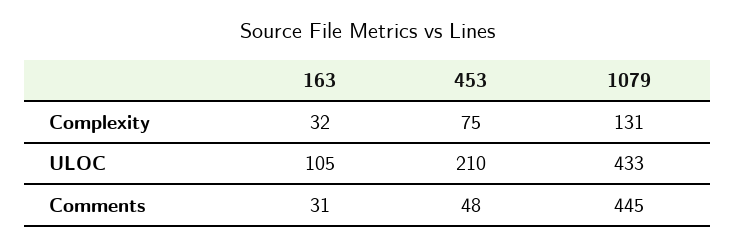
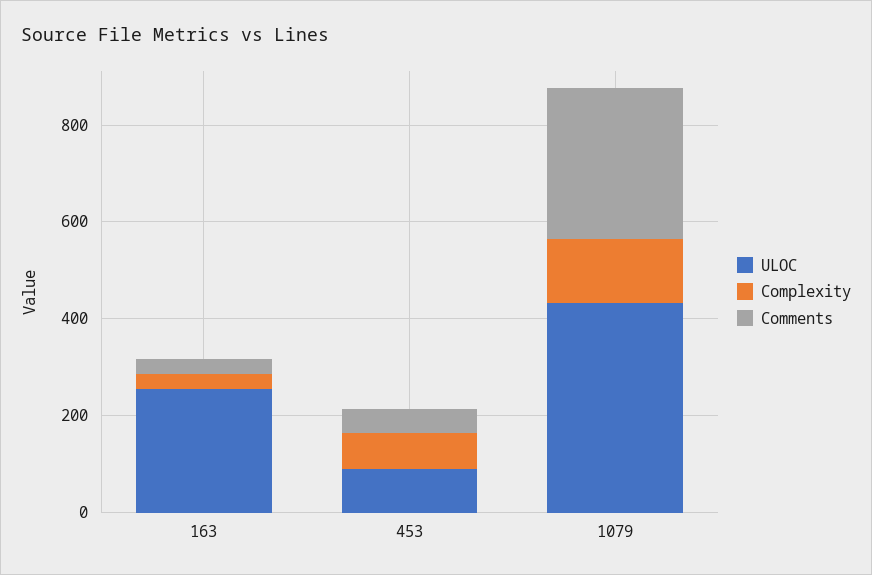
ULOC, 163: 105 -> 250
ULOC, 453: 210 -> 100
Comments, 1079: 445 -> 300

